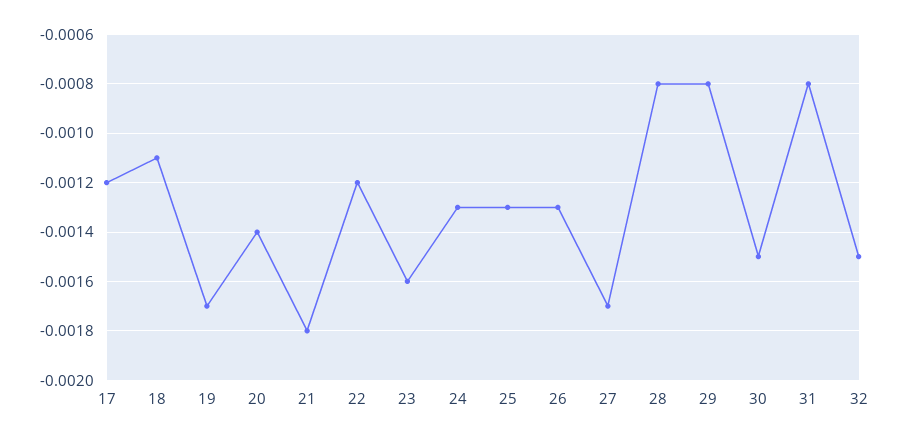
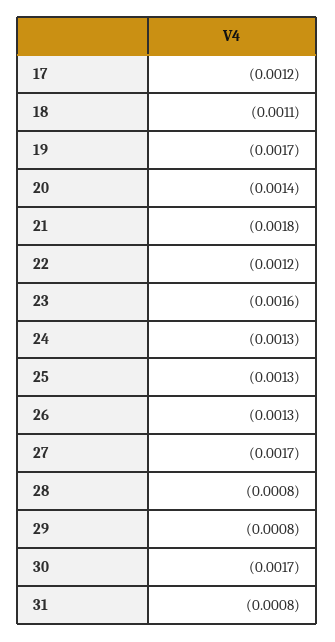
30: -0.0015 -> -0.0017
32: -0.0015 -> none

